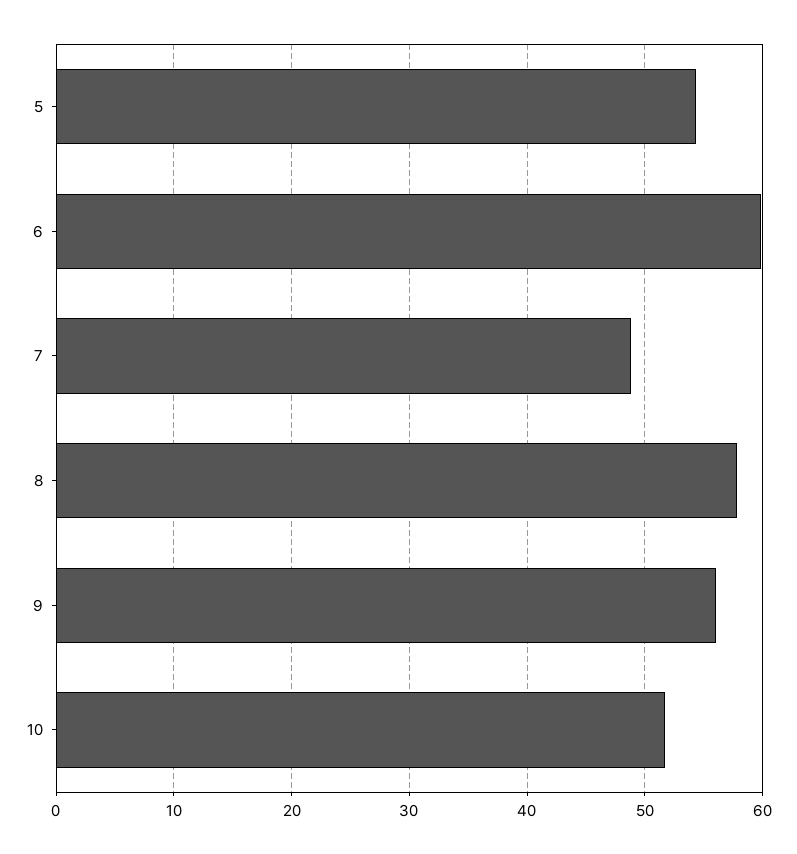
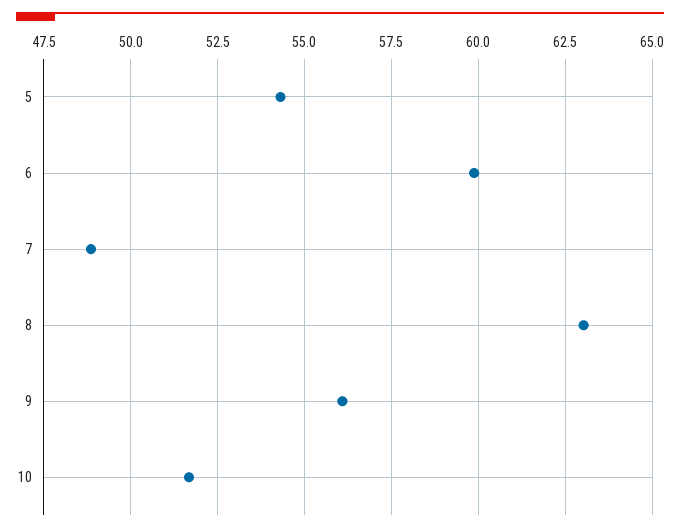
8: 58 -> 63

